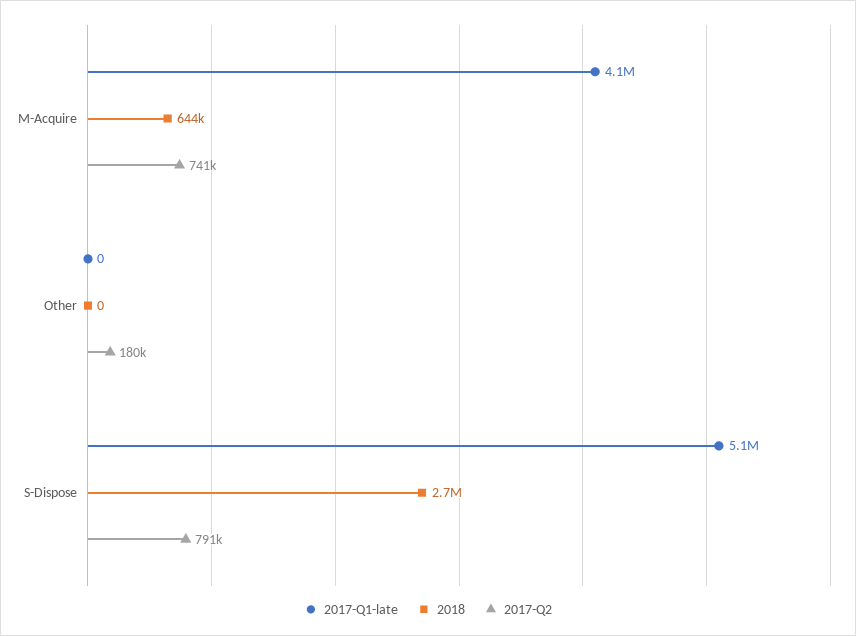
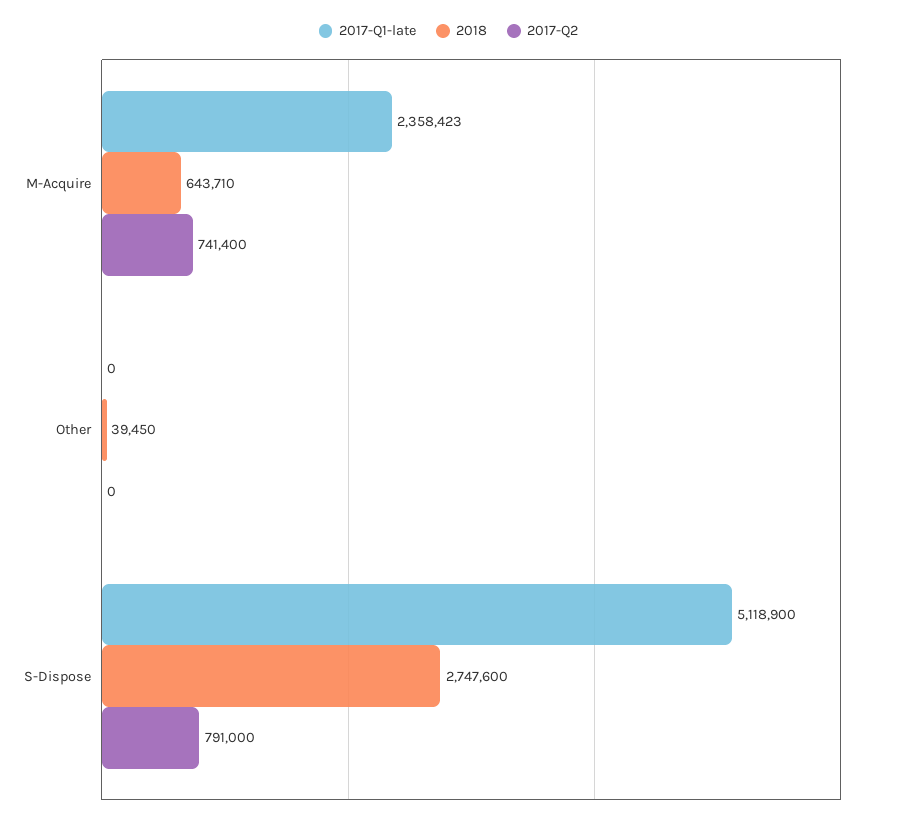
2017-Q1-late, M-Acquire: 4100000 -> 2358423
2018, Other: 0 -> 39450
2017-Q2, Other: 180000 -> 0

